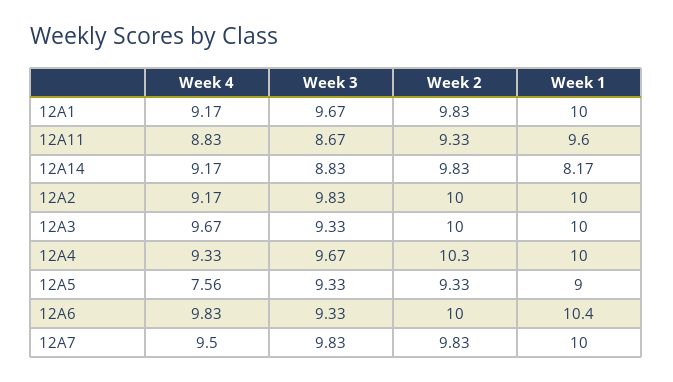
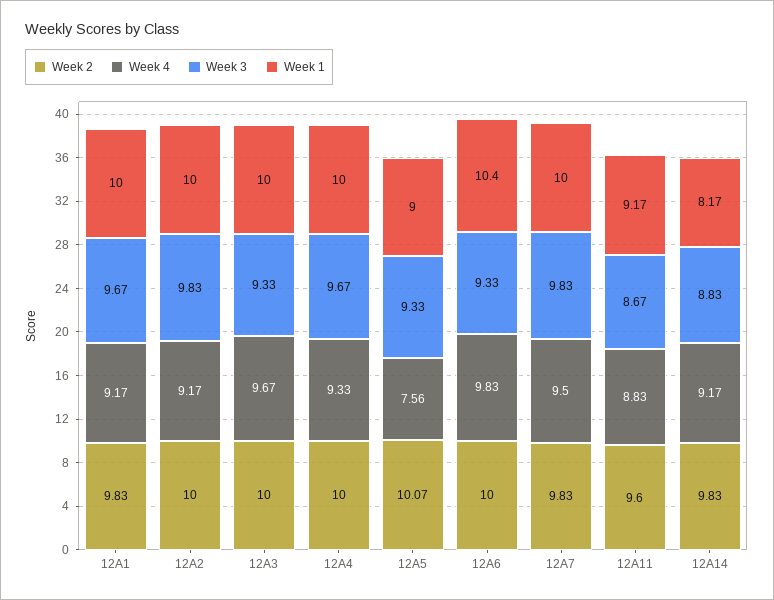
Week 2, 12A11: 9.33 -> 9.6
Week 1, 12A11: 9.6 -> 9.17
Week 2, 12A4: 10.3 -> 10
Week 2, 12A5: 9.33 -> 10.07

